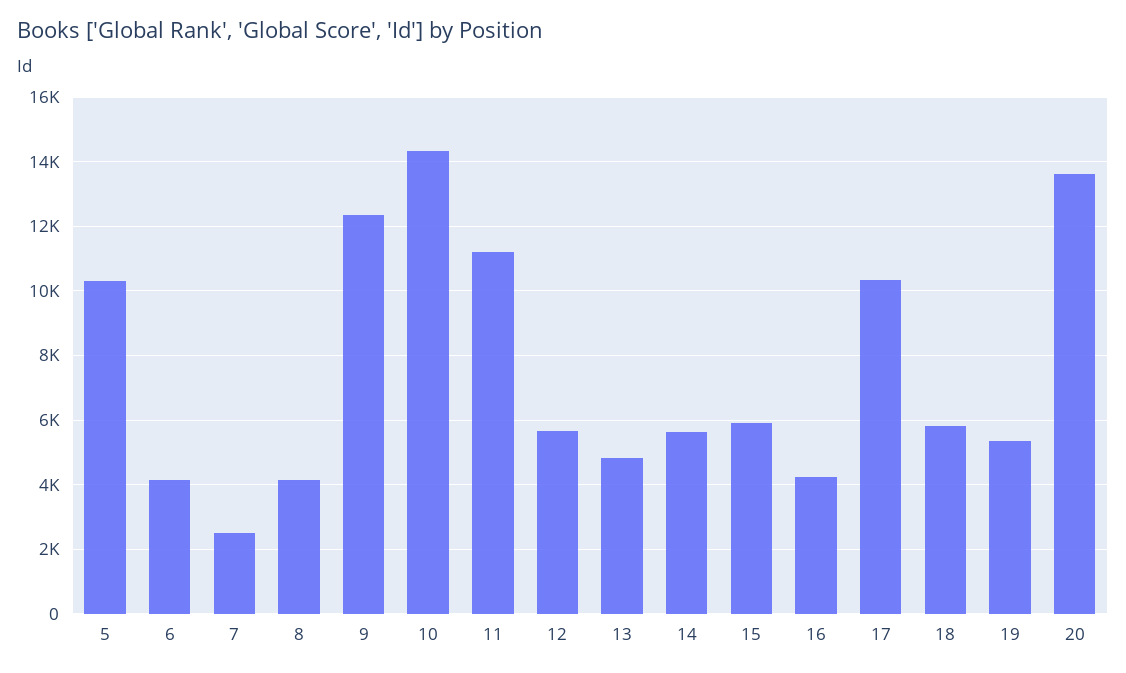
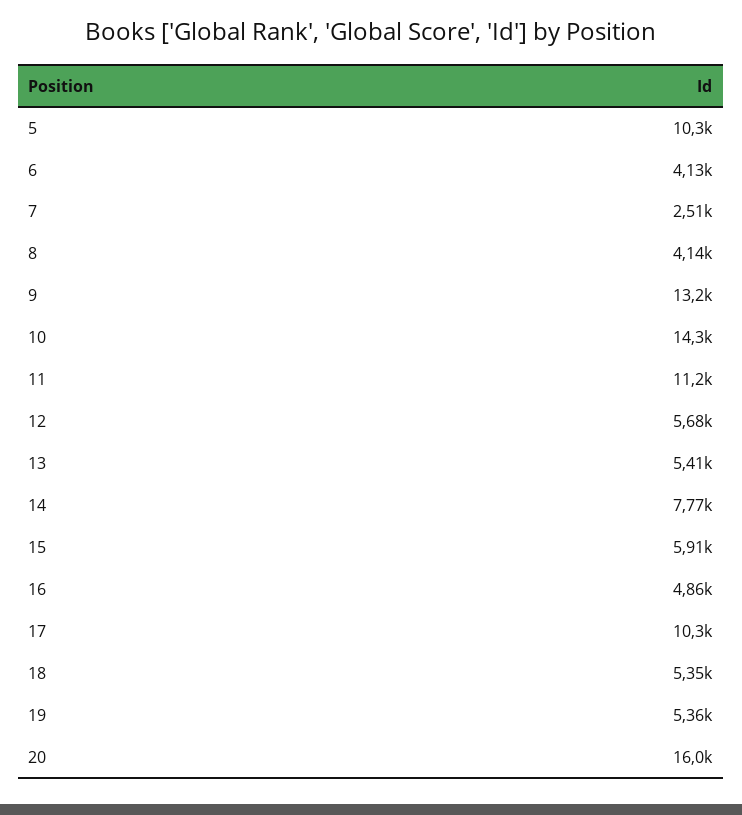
9: 12400 -> 13200
13: 4800 -> 5410
14: 5600 -> 7770
16: 4200 -> 4860
18: 5800 -> 5350
20: 13600 -> 16000

